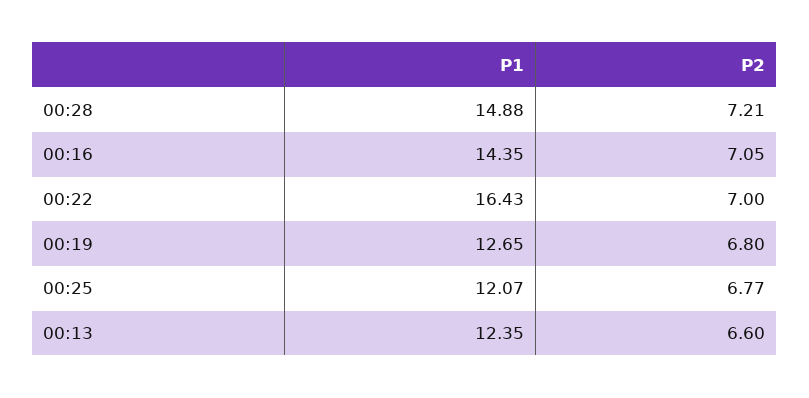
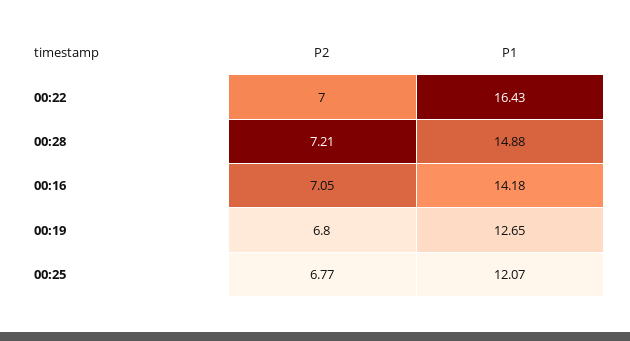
P1, 00:16: 14.35 -> 14.18
P1, 00:13: 12.35 -> none
P2, 00:13: 6.6 -> none

